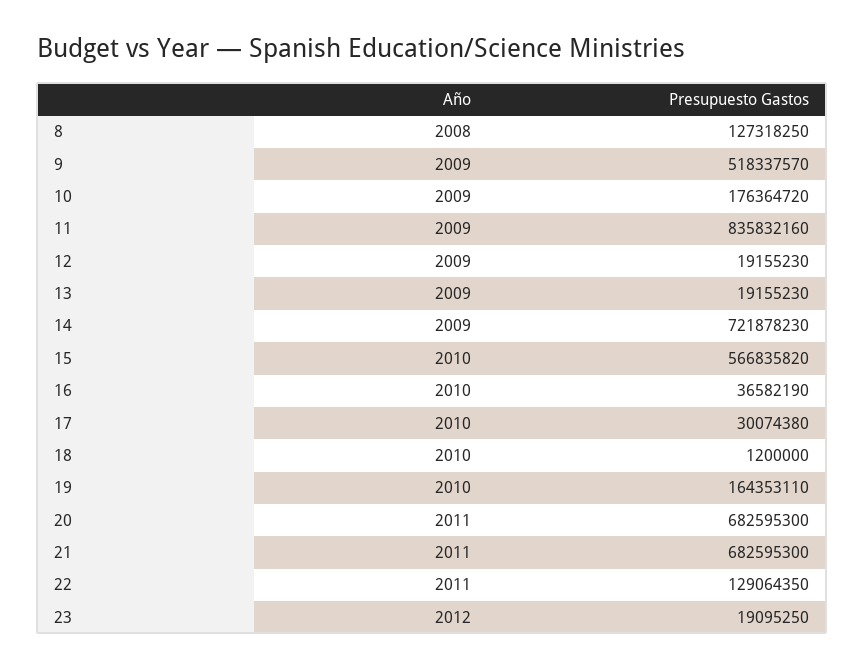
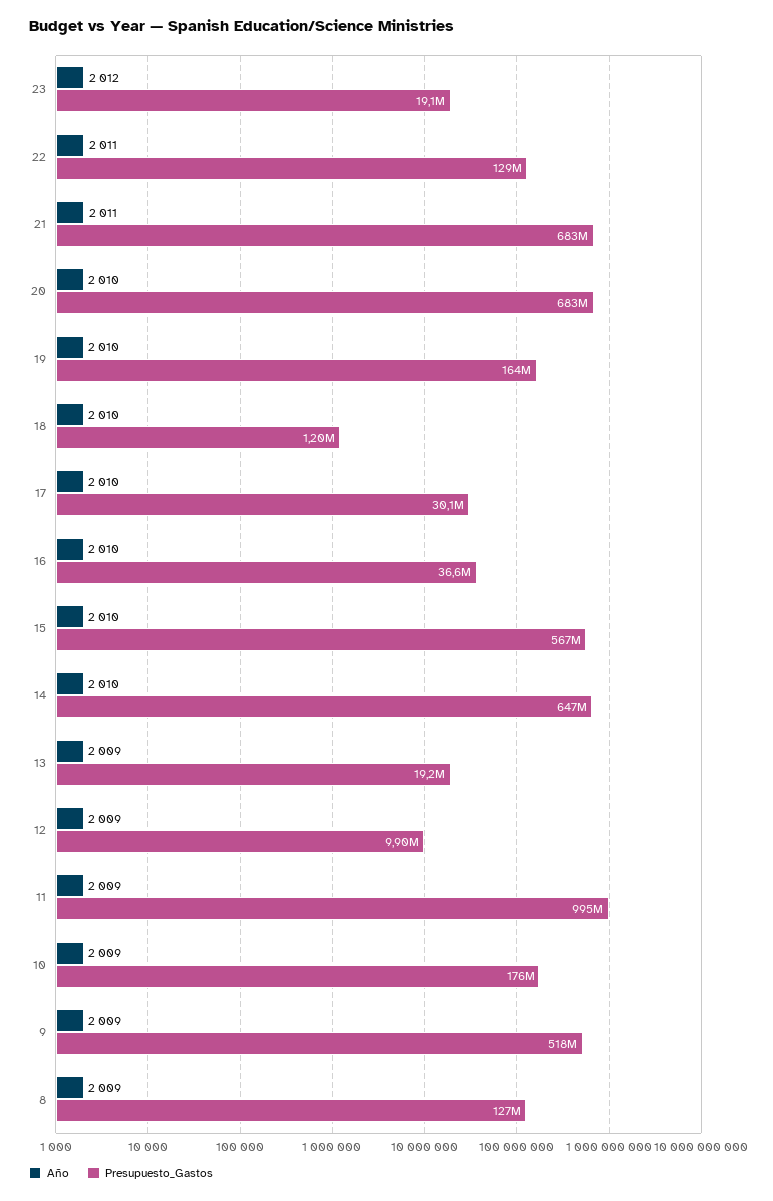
Año, 8: 2008 -> 2009
Presupuesto Gastos, 11: 835832160 -> 995000000
Presupuesto Gastos, 12: 19155230 -> 9900000
Año, 14: 2009 -> 2010
Presupuesto Gastos, 14: 721878230 -> 647000000
Año, 20: 2011 -> 2010

